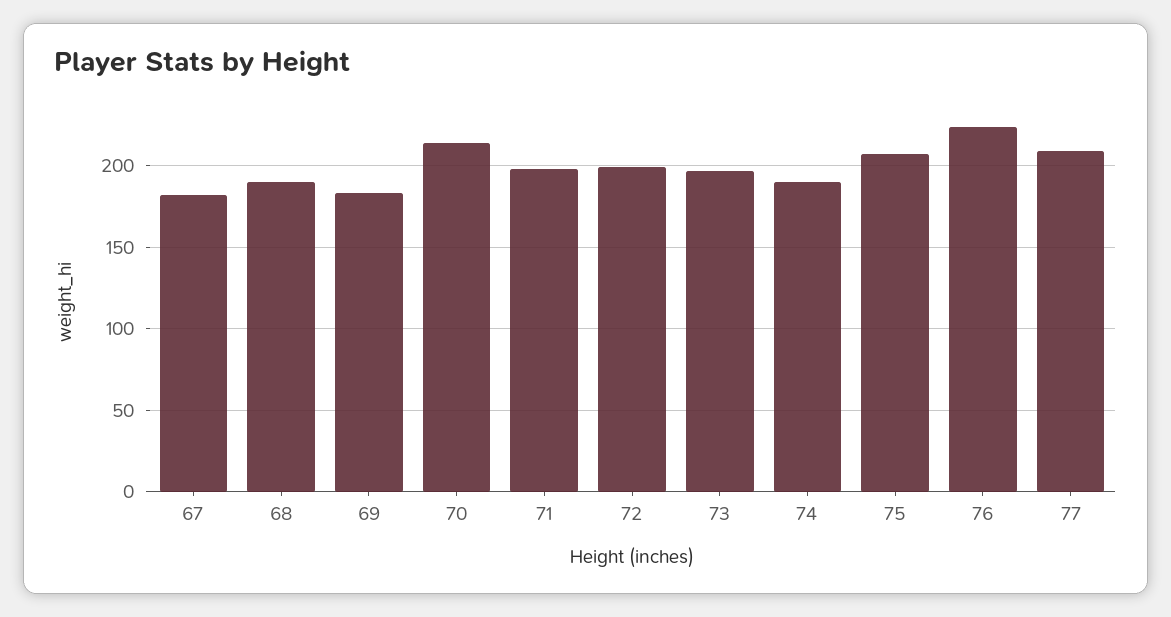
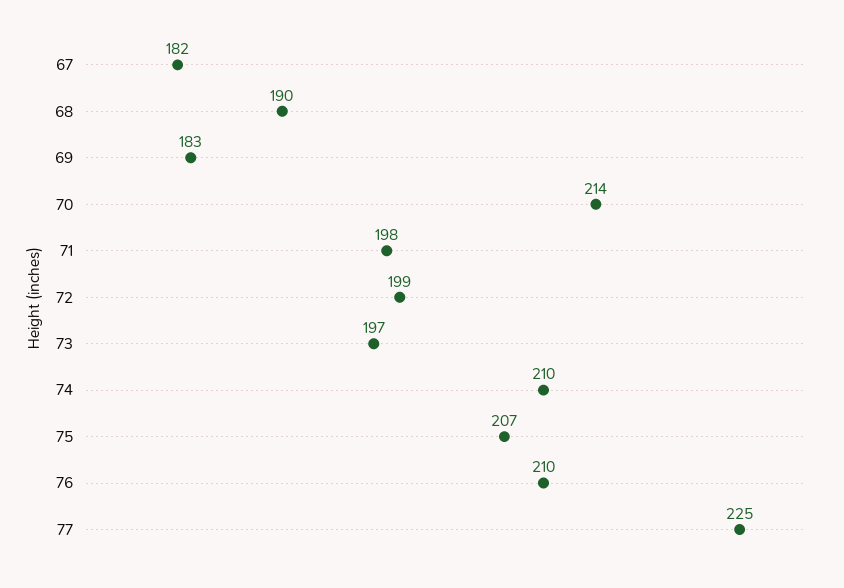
74: 190 -> 210
76: 225 -> 210
77: 210 -> 225

